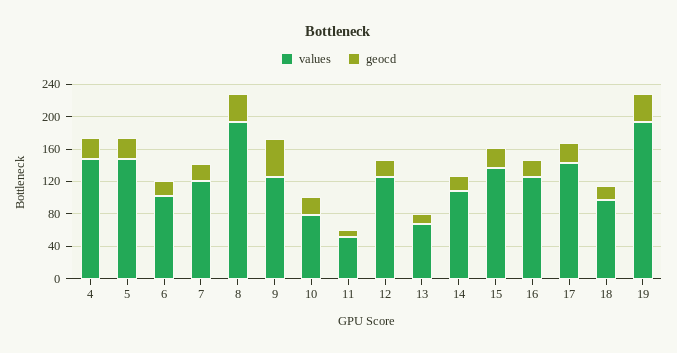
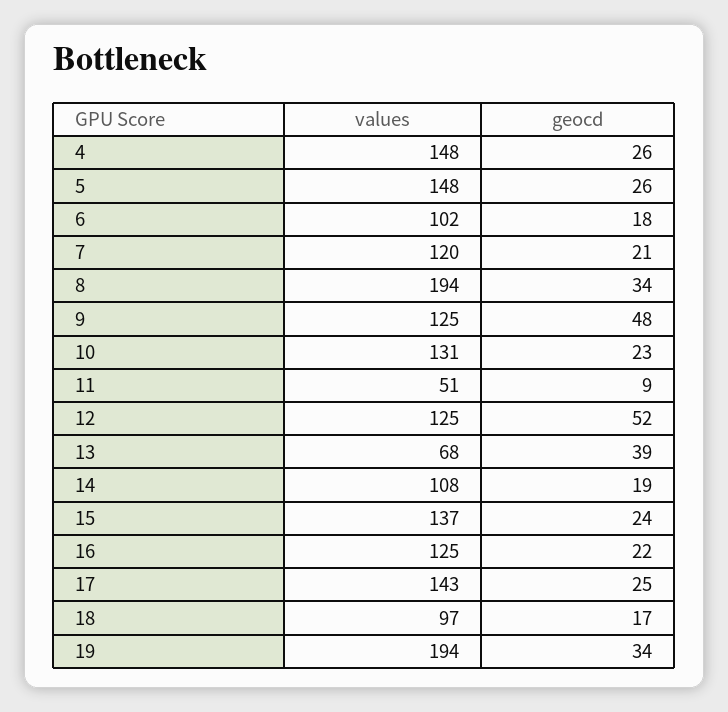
values, 10: 80 -> 131
geocd, 12: 20 -> 52
geocd, 13: 10 -> 39

